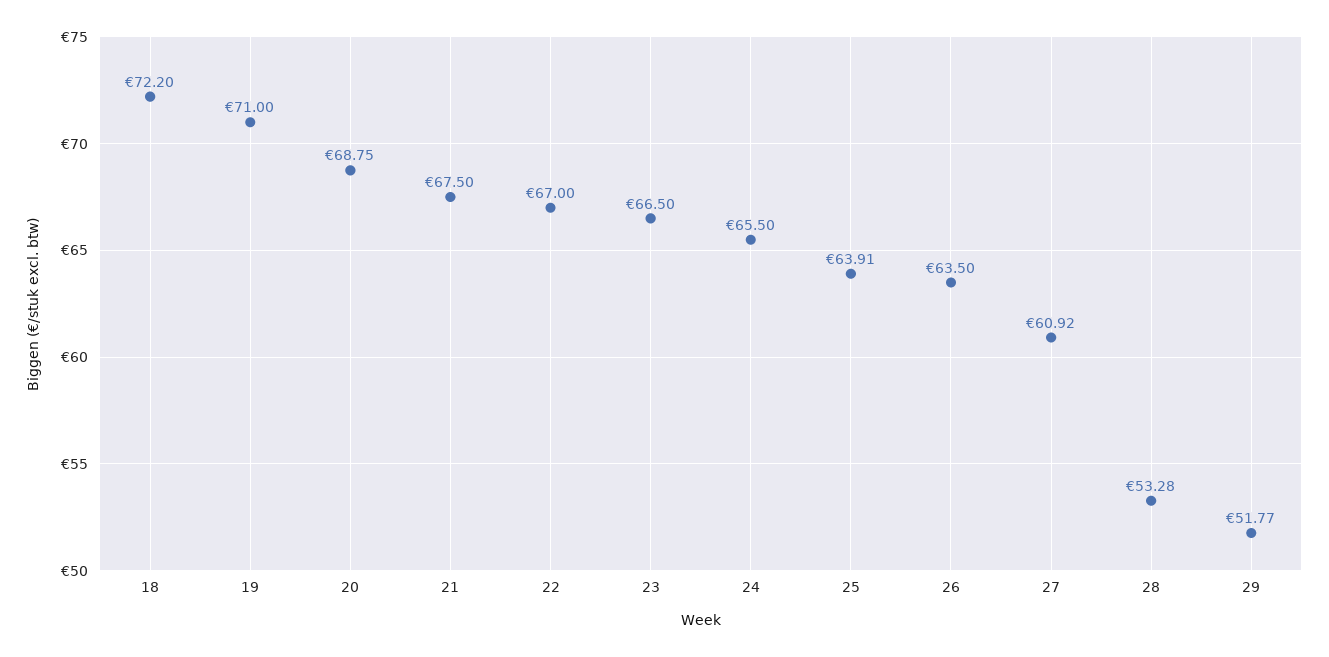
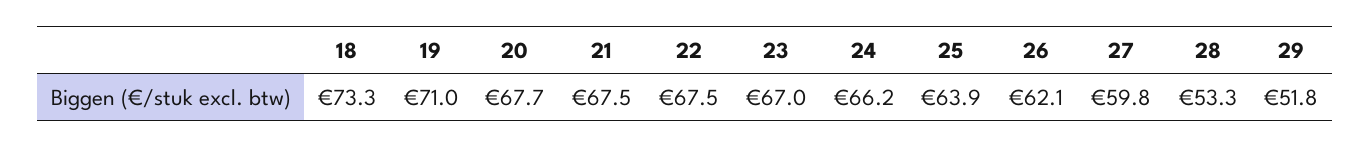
18: 72.2 -> 73.3
20: 68.75 -> 67.7
22: 67 -> 67.5
23: 66.5 -> 67
24: 65.5 -> 66.2
26: 63.5 -> 62.1
27: 60.92 -> 59.8

